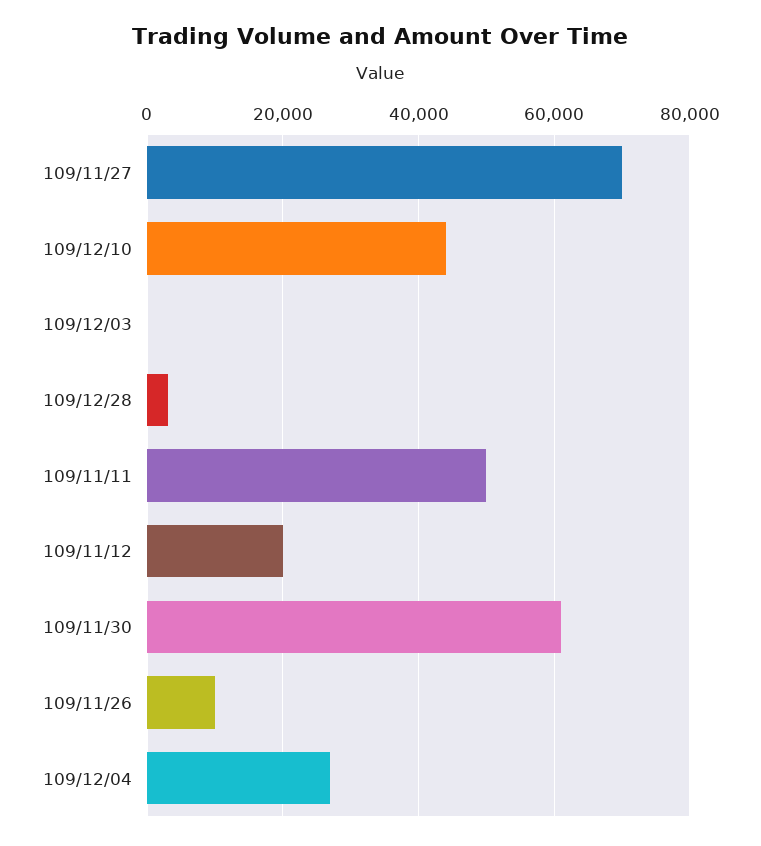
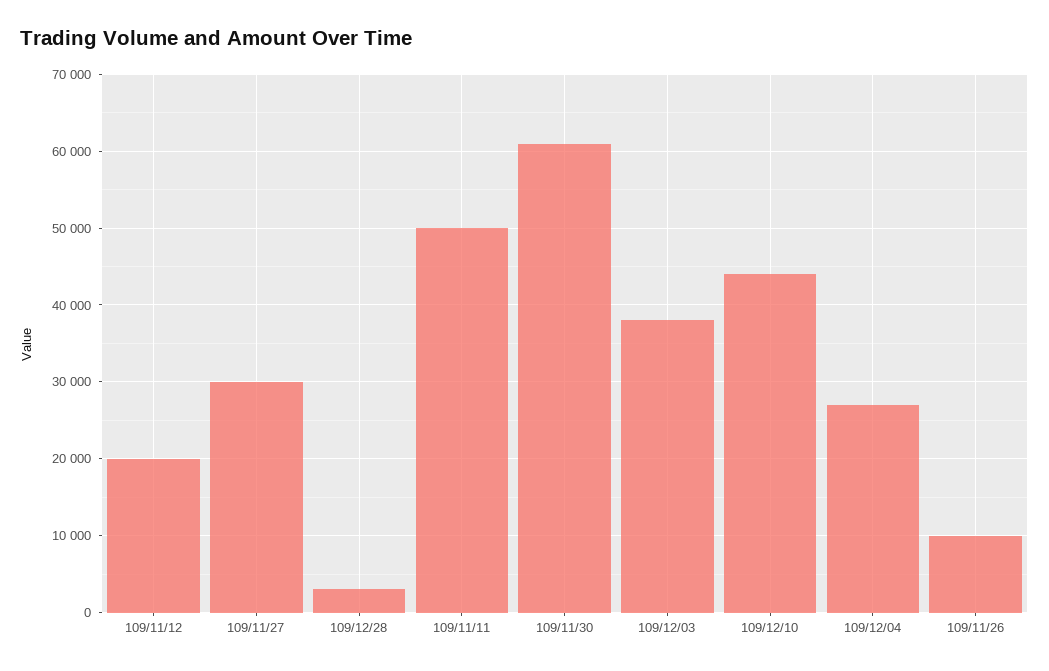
109/11/27: 70000 -> 30000
109/12/03: 0 -> 38000

